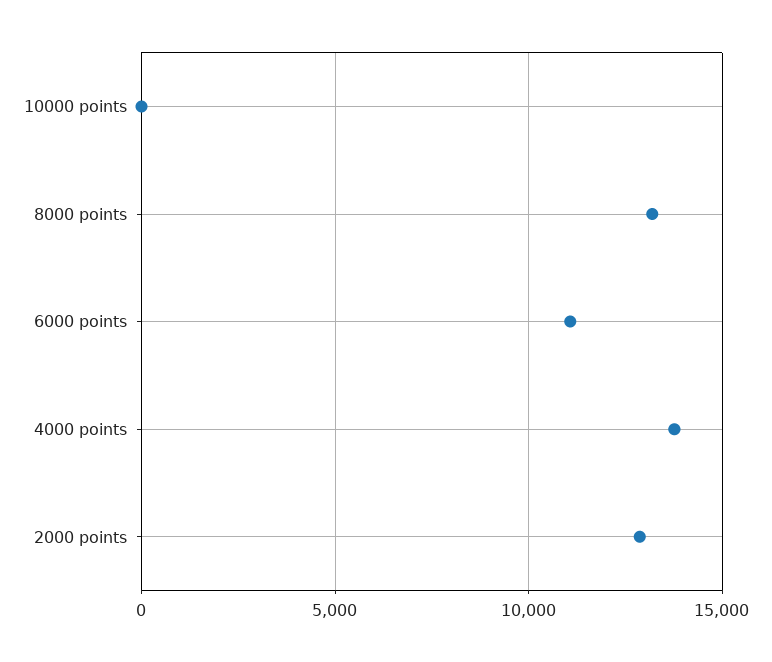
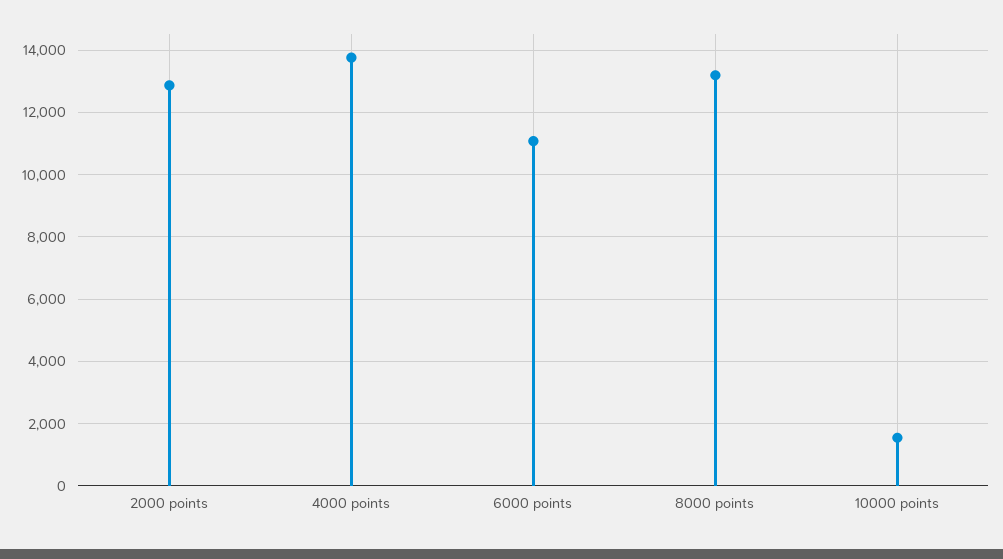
10000 points: 0 -> 1600

